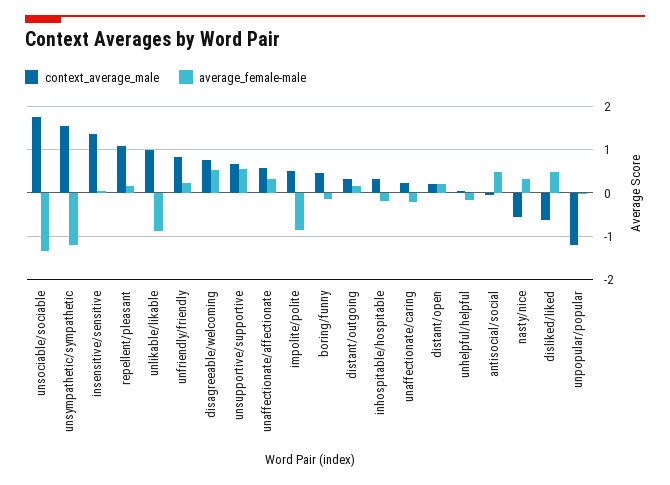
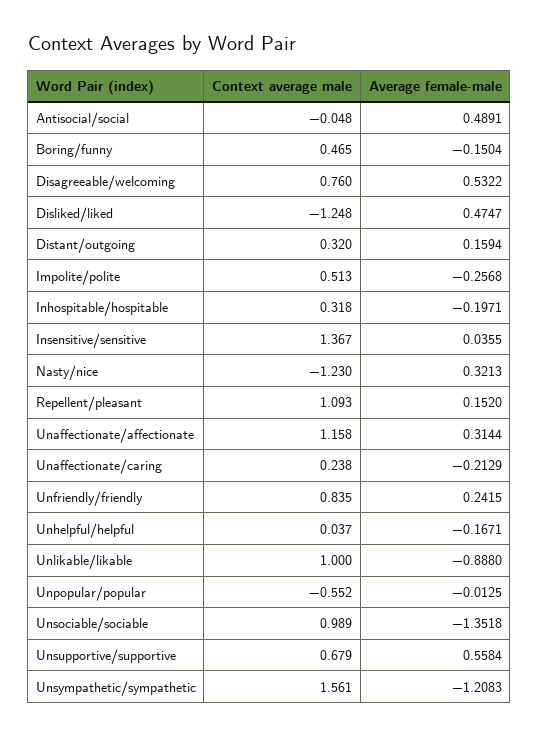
context_average_male, unsociable/sociable: 1.8 -> 0.989
context_average_male, unaffectionate/affectionate: 0.6 -> 1.158
average_female-male, impolite/polite: -0.8 -> -0.2568
context_average_male, distant/open: 0.2 -> none
average_female-male, distant/open: 0.2 -> none
context_average_male, nasty/nice: -0.6 -> -1.23
context_average_male, disliked/liked: -0.6 -> -1.248
context_average_male, unpopular/popular: -1.2 -> -0.552

